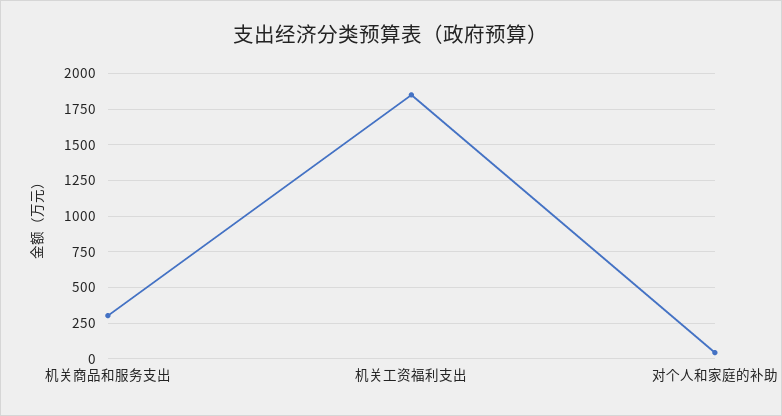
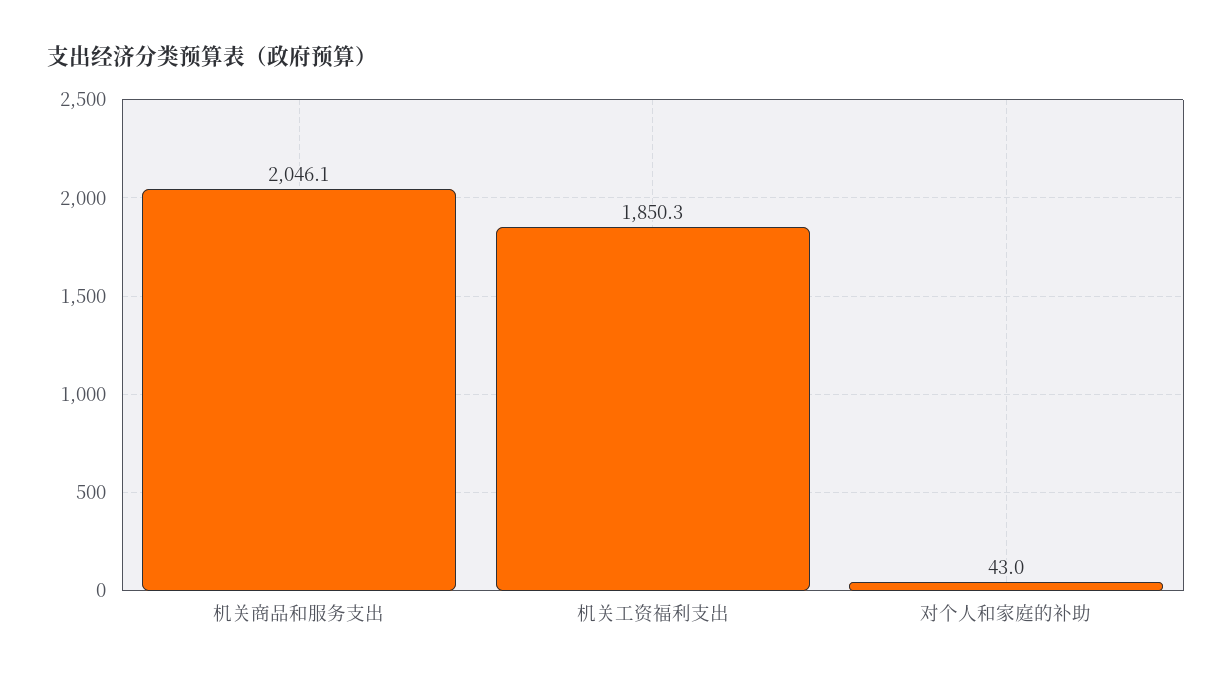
机关商品和服务支出: 300 -> 2046.1

